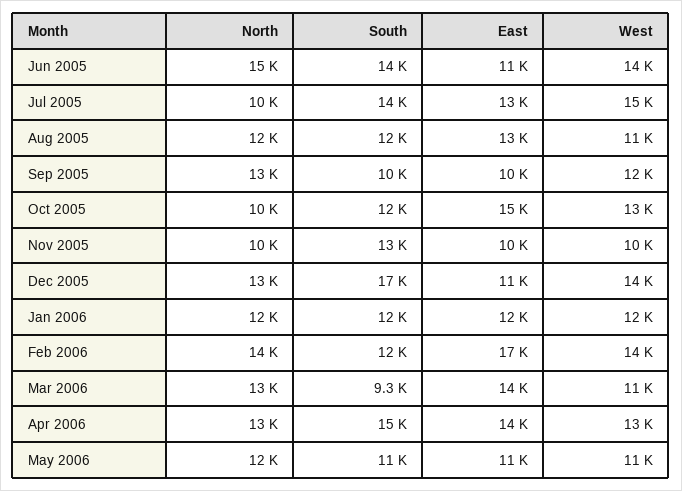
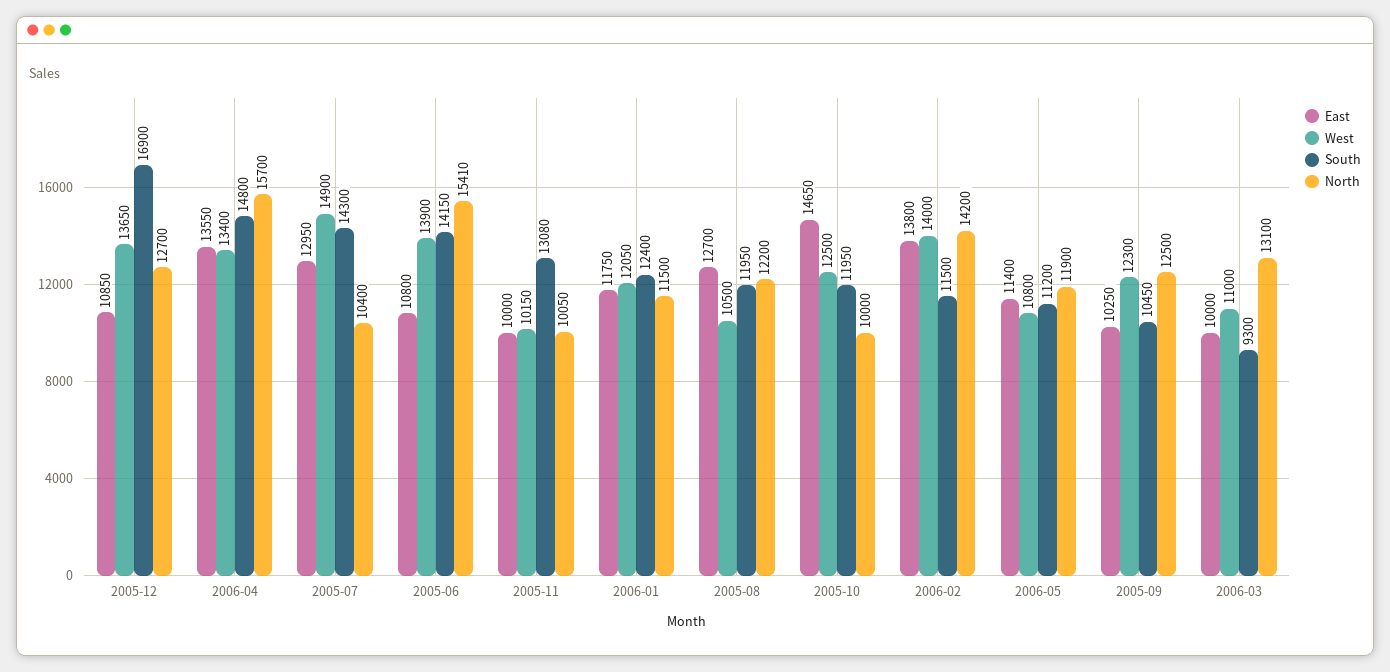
East, Feb 2006: 17000 -> 13800
East, Mar 2006: 14000 -> 10000
North, Apr 2006: 13000 -> 15700

